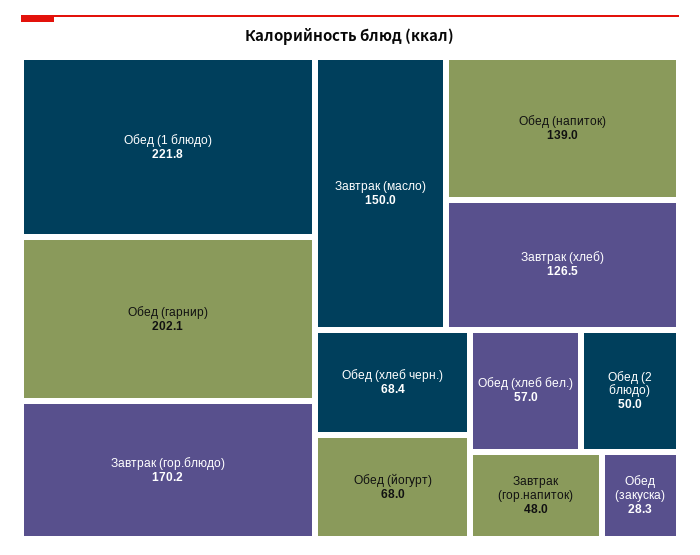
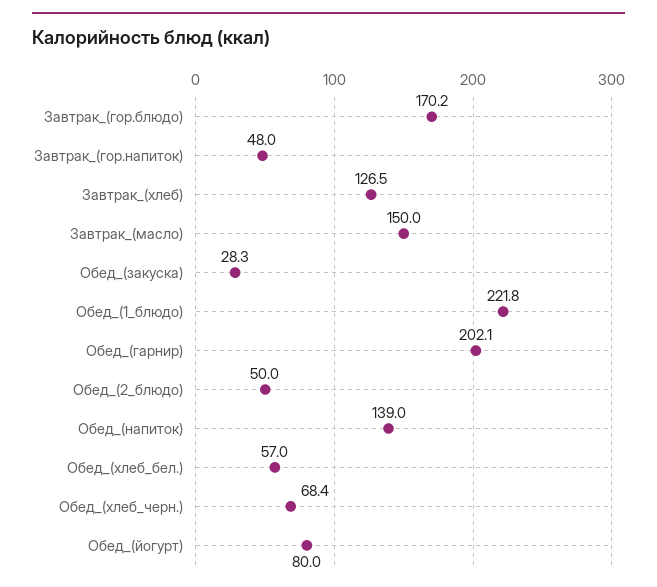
Обед (йогурт): 68 -> 80

